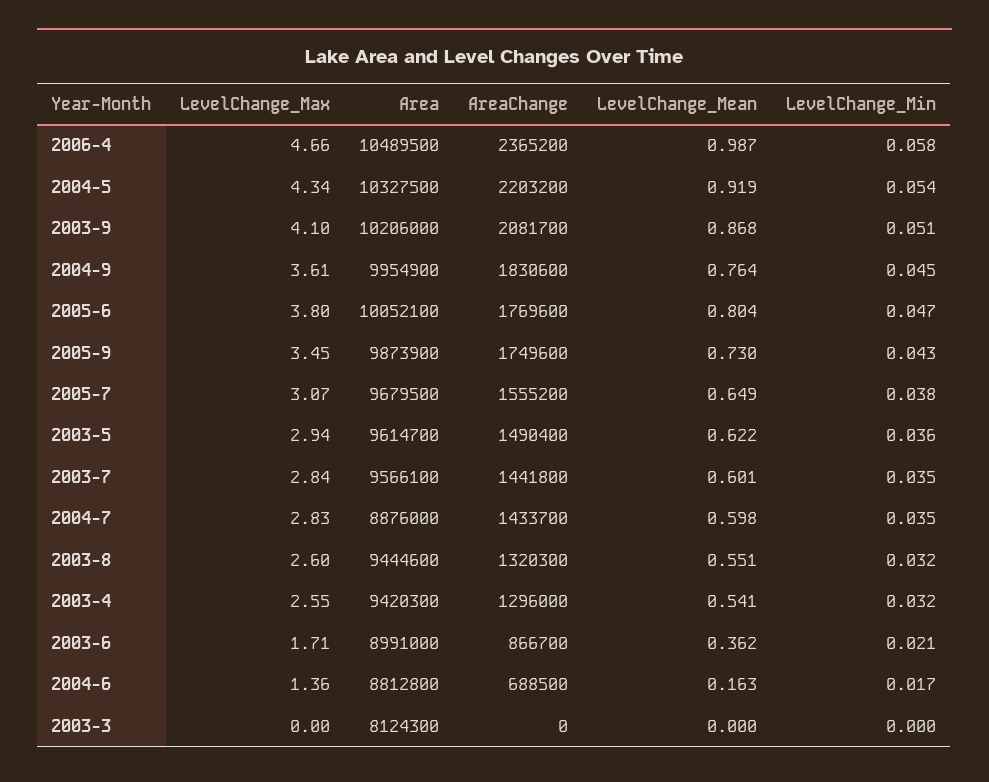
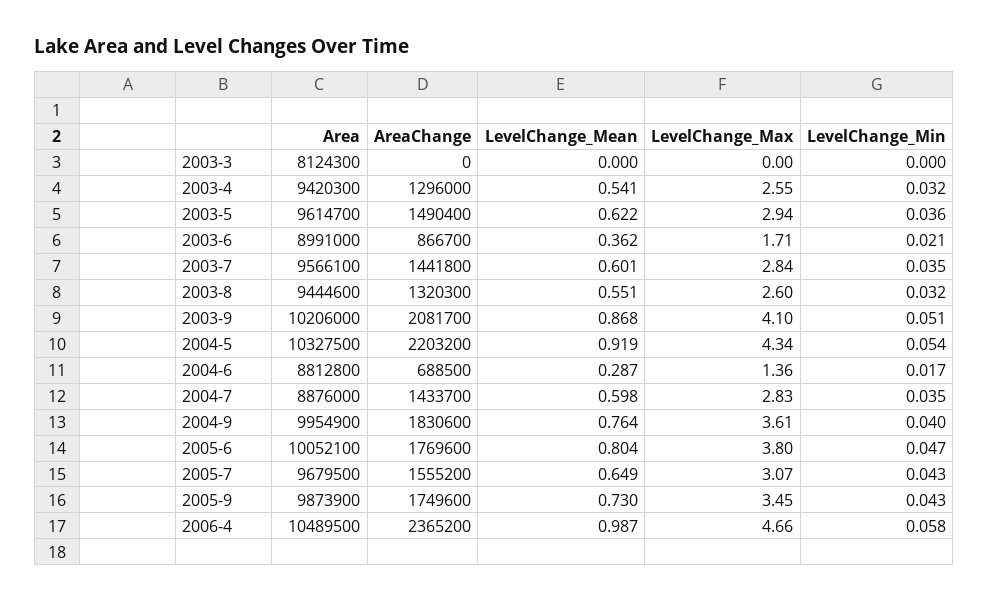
LevelChange_Min, 2004-9: 0.045 -> 0.04
LevelChange_Min, 2005-7: 0.038 -> 0.043
LevelChange_Mean, 2004-6: 0.163 -> 0.287

